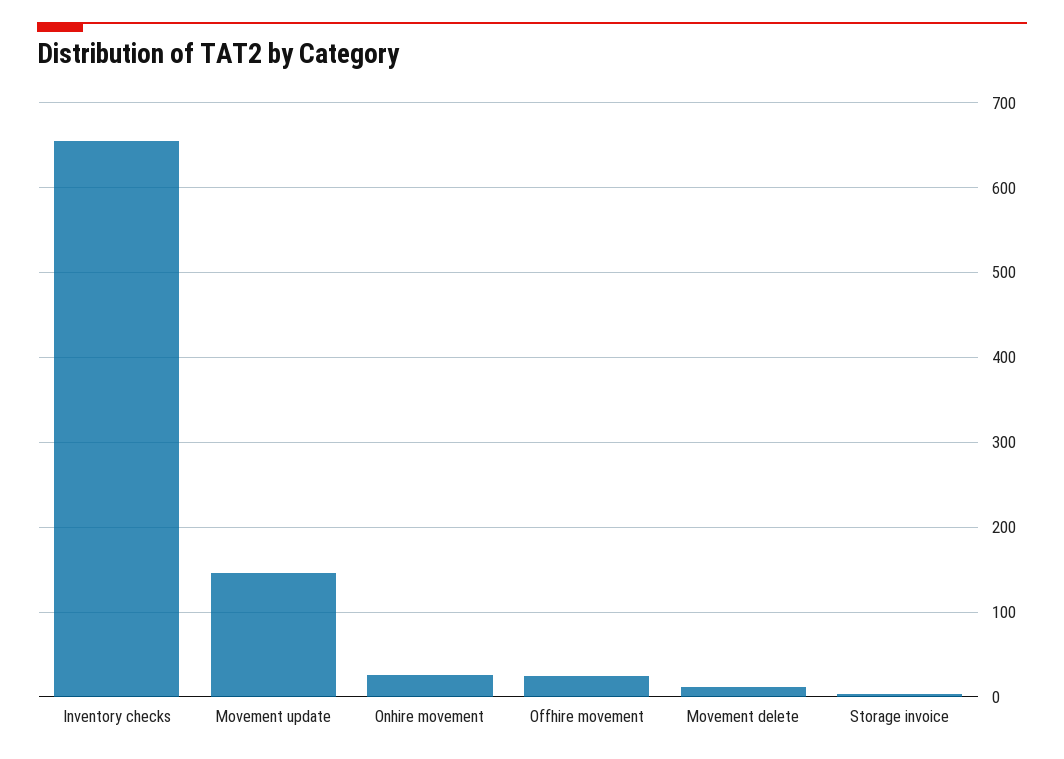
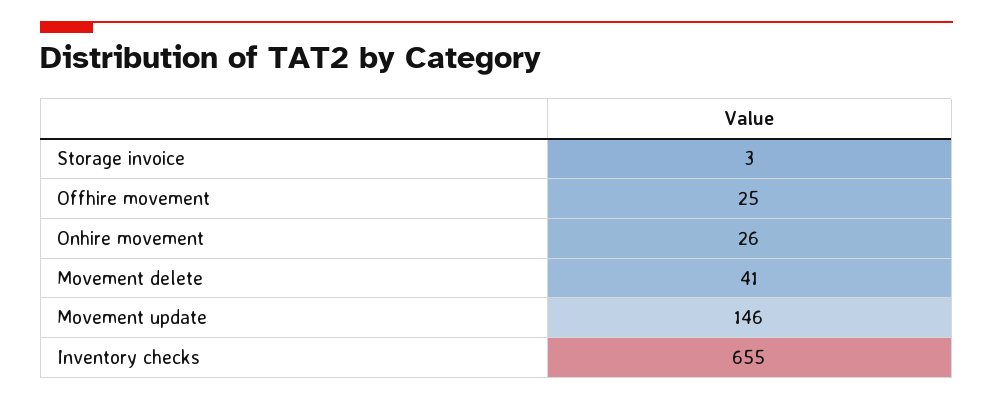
Movement delete: 10 -> 41

